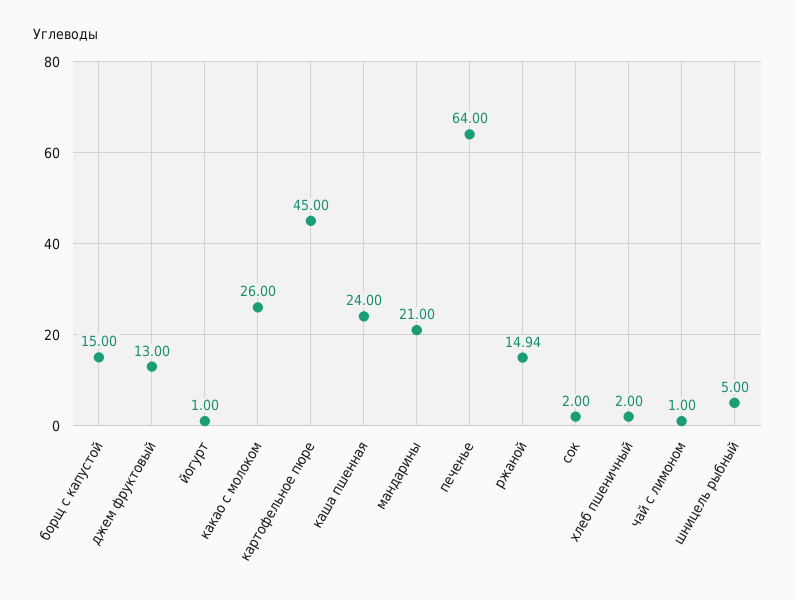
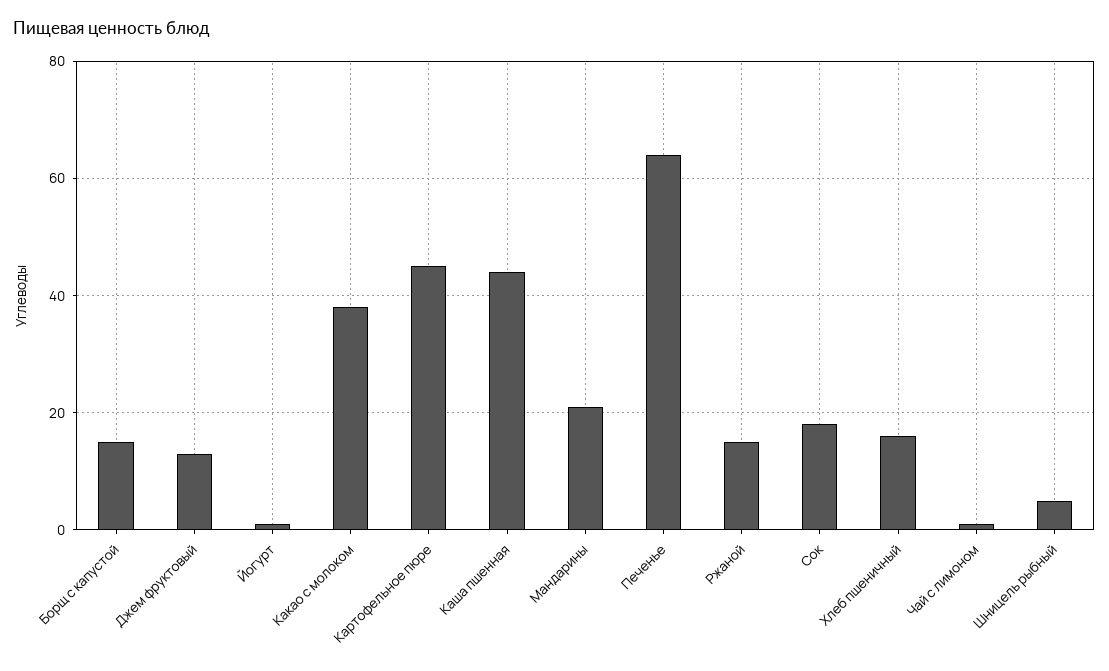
какао с молоком: 26 -> 38
каша пшенная: 24 -> 44
сок: 2 -> 18
хлеб пшеничный: 2 -> 16

